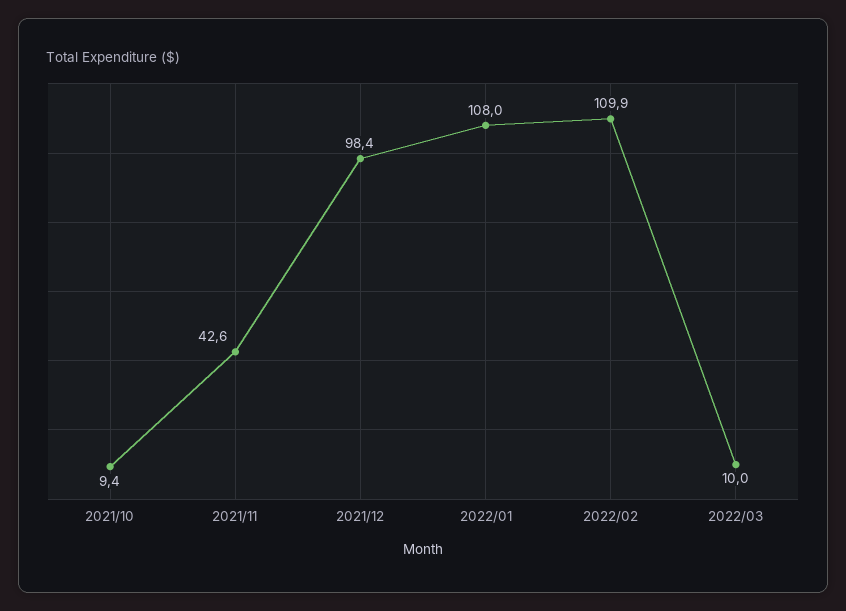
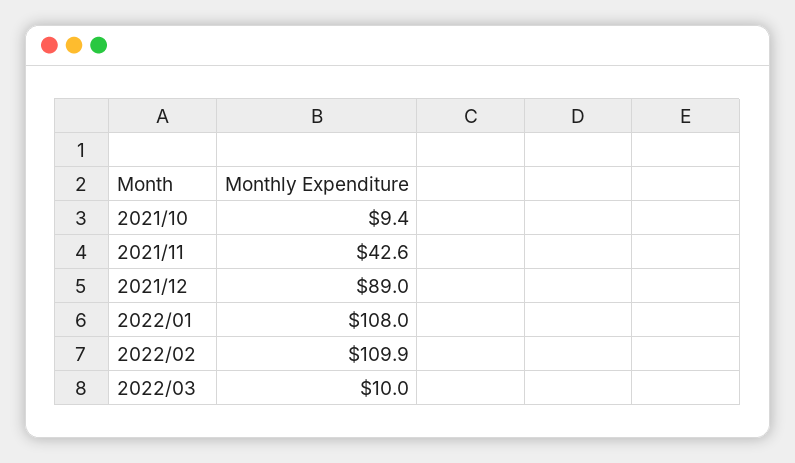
2021/12: 98.4 -> 89

